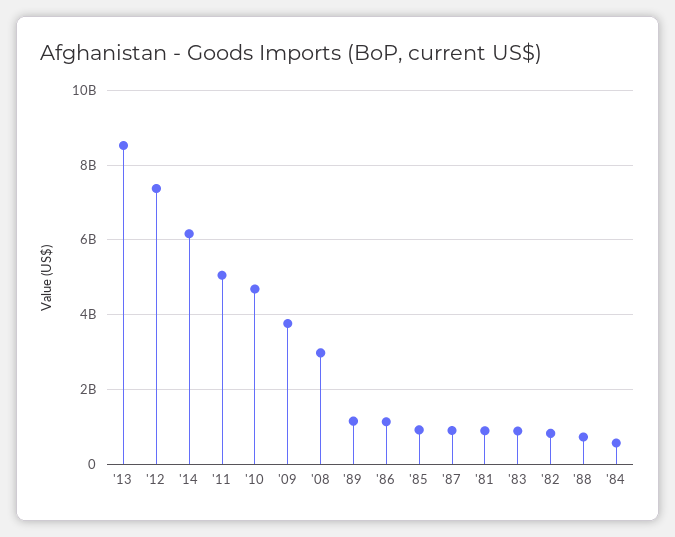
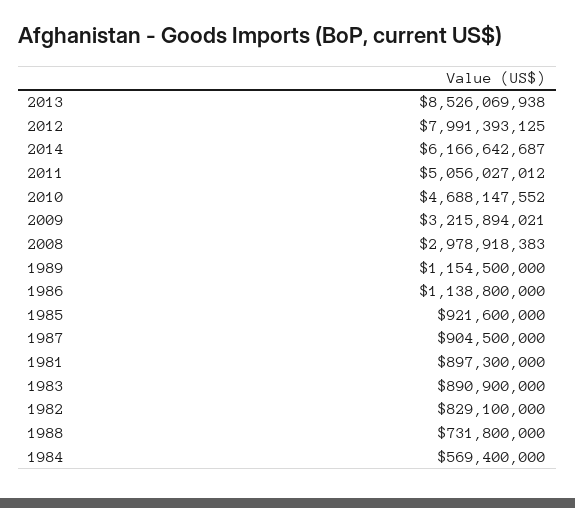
'12: 7400000000 -> 7991393125
'09: 3800000000 -> 3215894021

